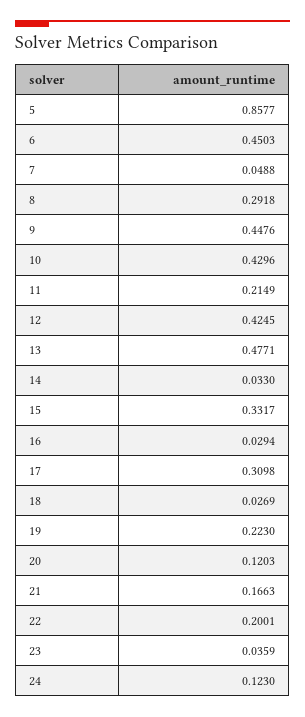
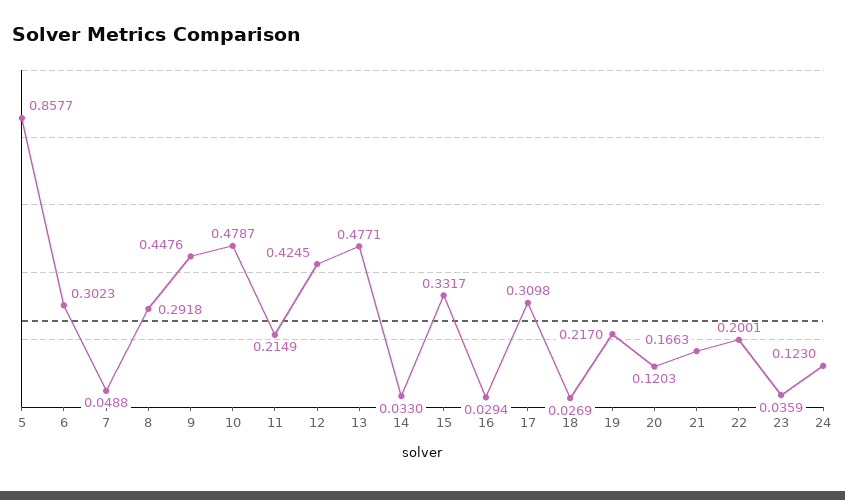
6: 0.4503 -> 0.3023
10: 0.4296 -> 0.4787
19: 0.223 -> 0.217

